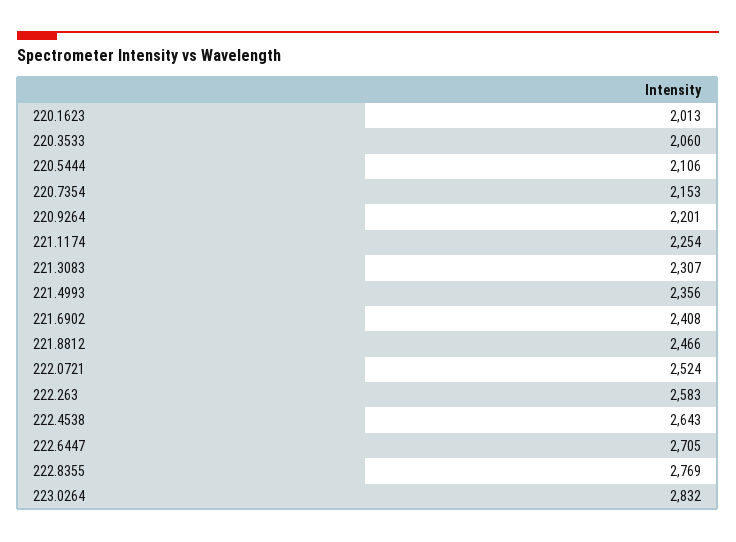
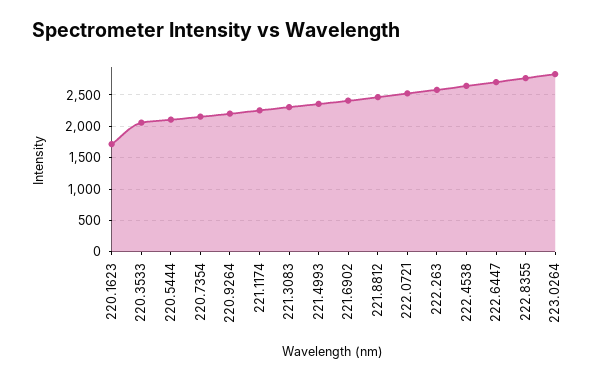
220.1623: 2013 -> 1700

